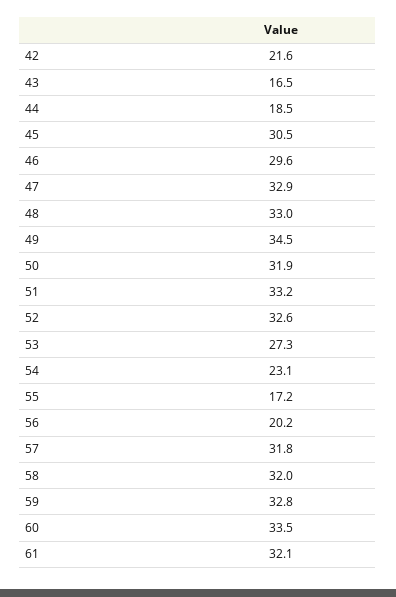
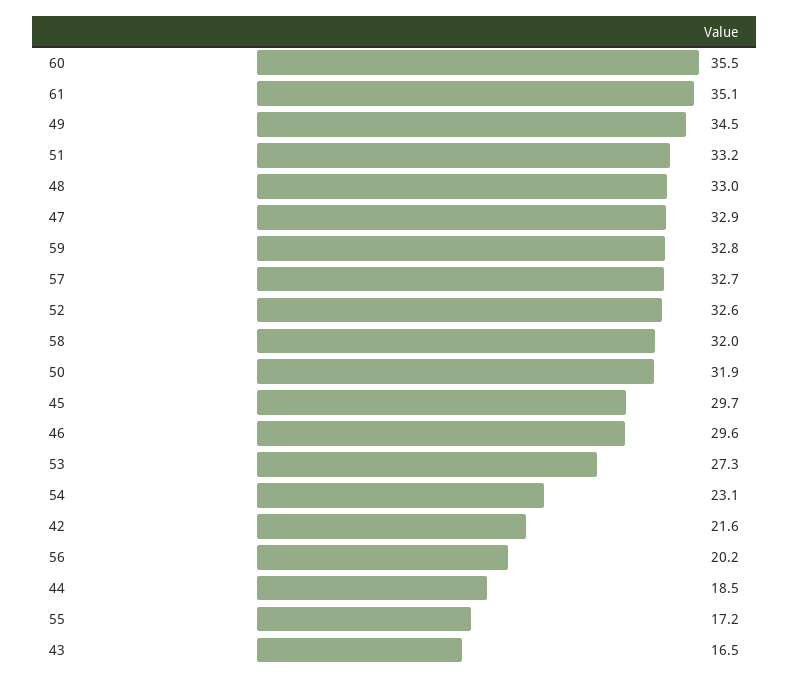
45: 30.5 -> 29.7
57: 31.8 -> 32.7
60: 33.5 -> 35.5
61: 32.1 -> 35.1

